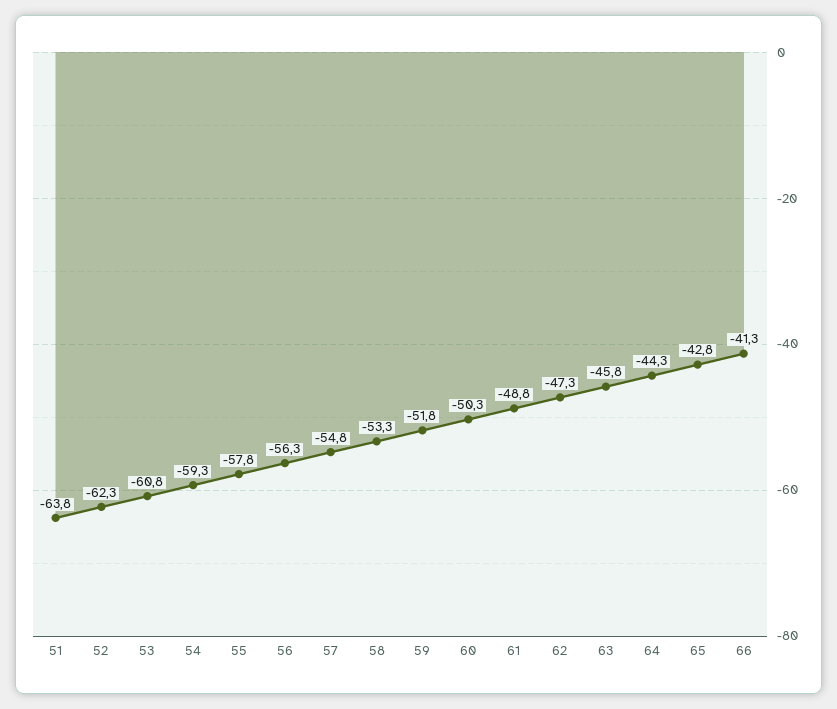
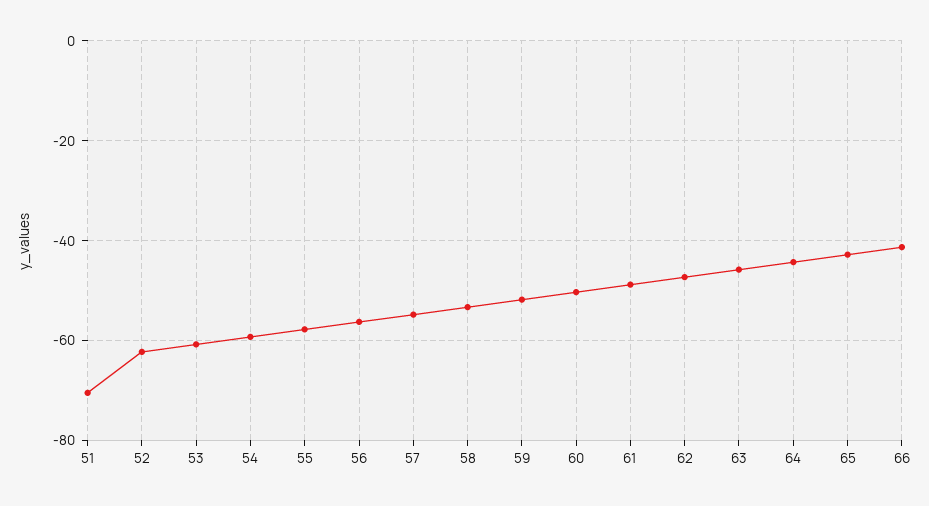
51: -63.8 -> -70

